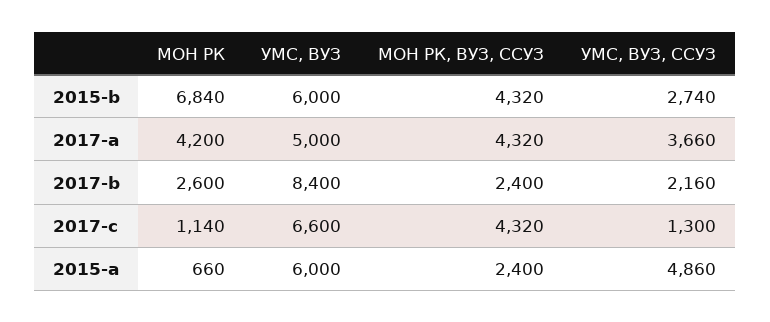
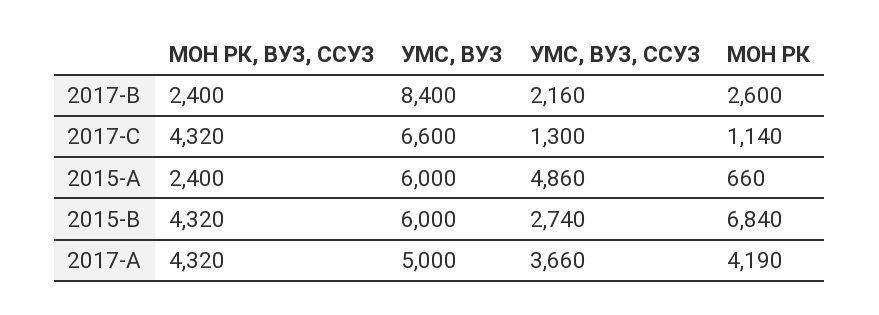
МОН РК, 2017-a: 4200 -> 4190

